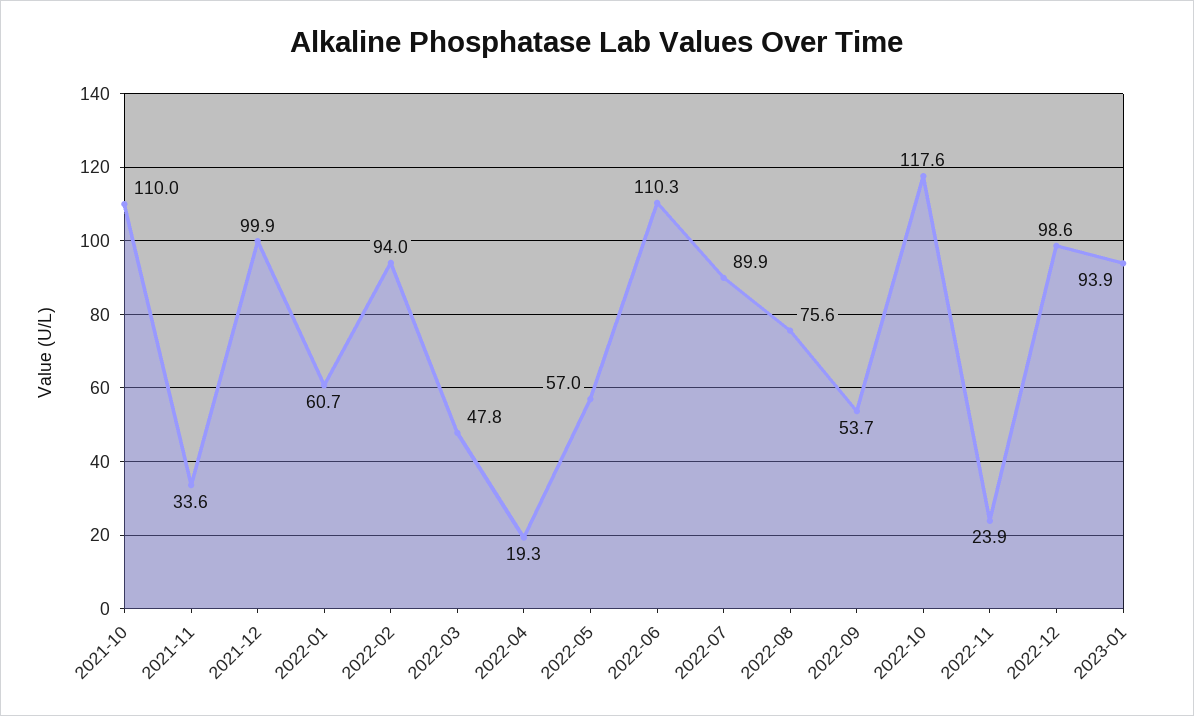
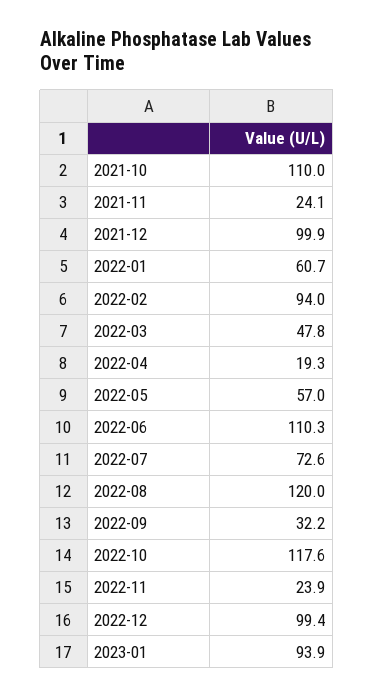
2021-11: 33.6 -> 24.1
2022-07: 89.9 -> 72.6
2022-08: 75.6 -> 120
2022-09: 53.7 -> 32.2
2022-12: 98.6 -> 99.4

